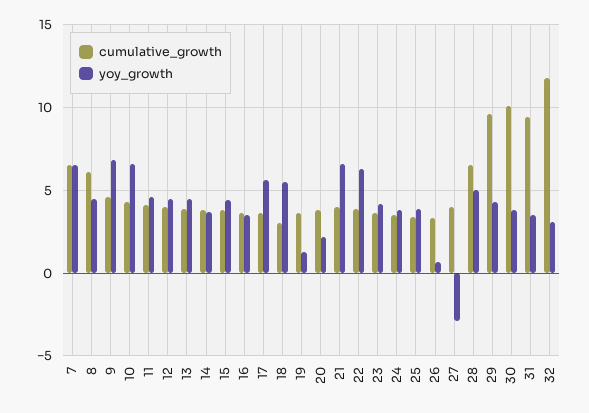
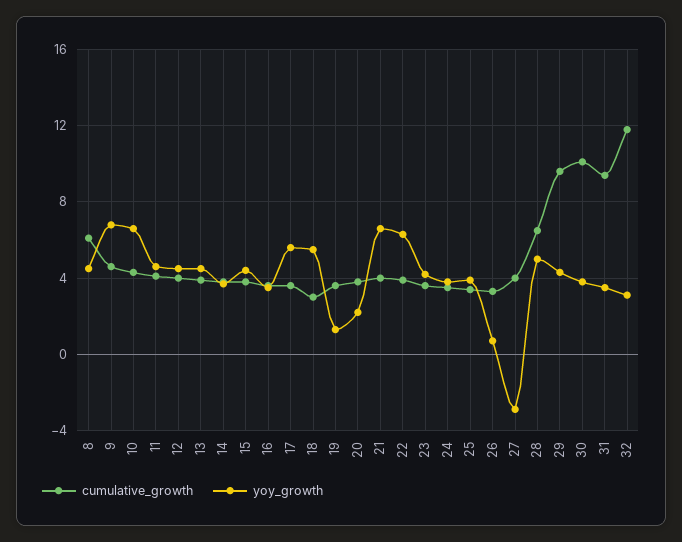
cumulative_growth, 7: 6.5 -> none
yoy_growth, 7: 6.5 -> none

